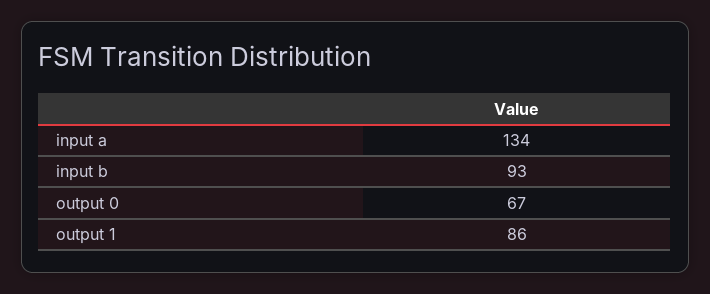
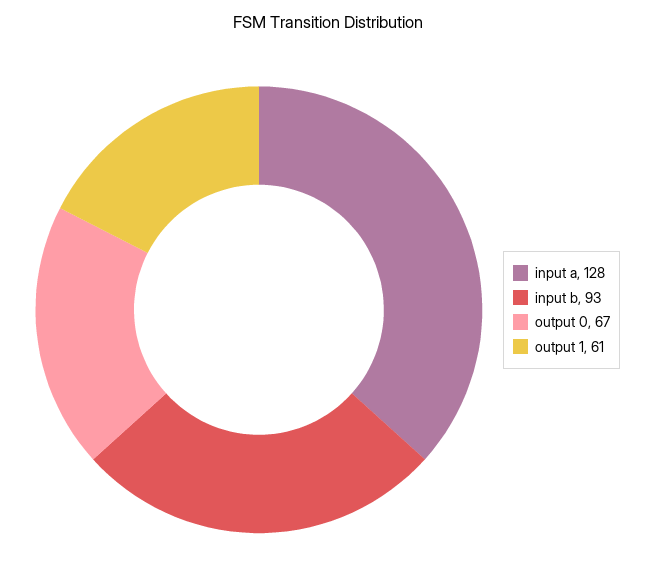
input a: 134 -> 128
output 1: 86 -> 61

